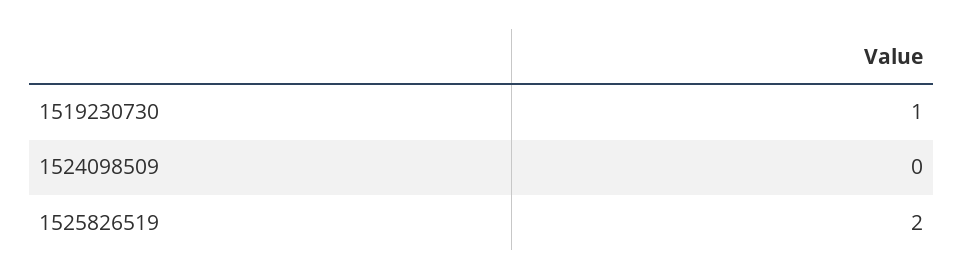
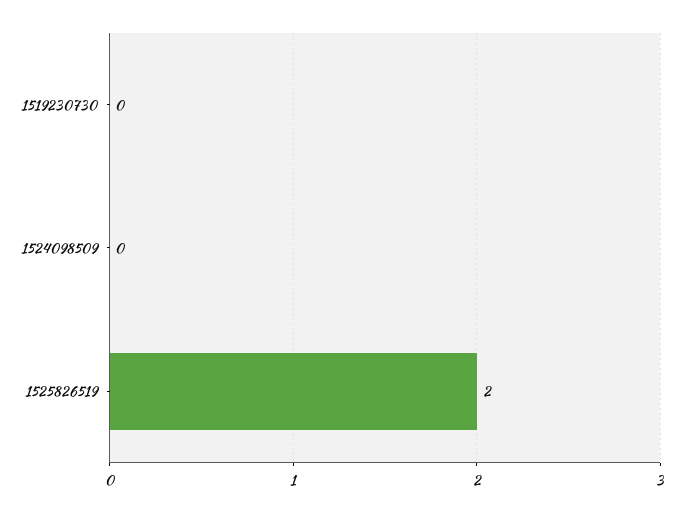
1519230730: 1 -> 0

